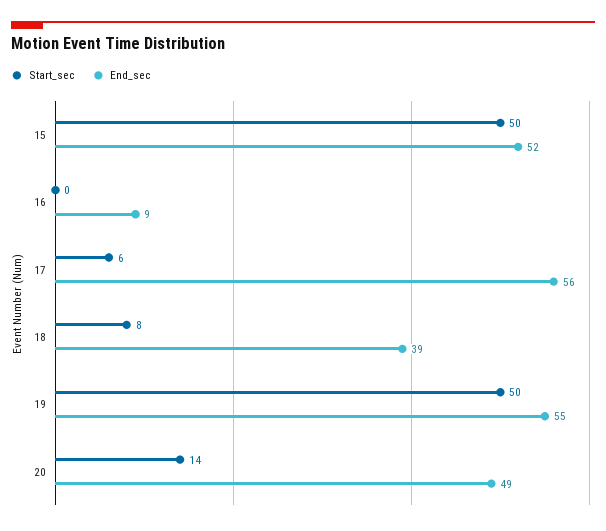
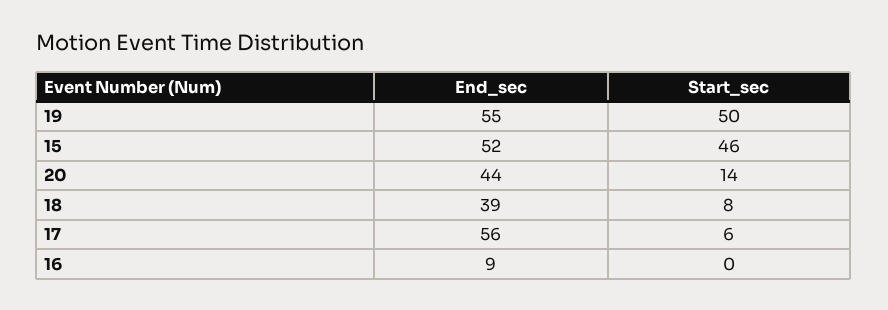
Start_sec, 15: 50 -> 46
End_sec, 20: 49 -> 44

